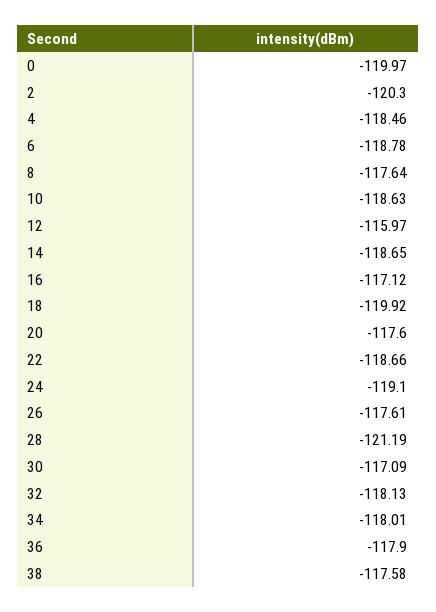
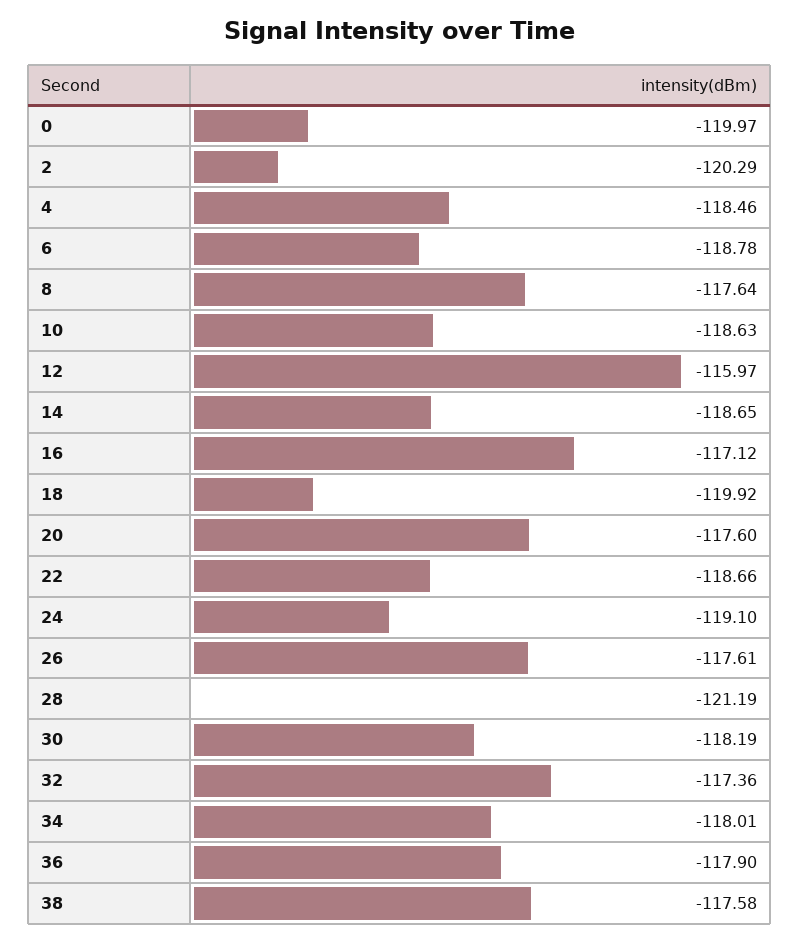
2: -120.3 -> -120.29
30: -117.09 -> -118.19
32: -118.13 -> -117.36

